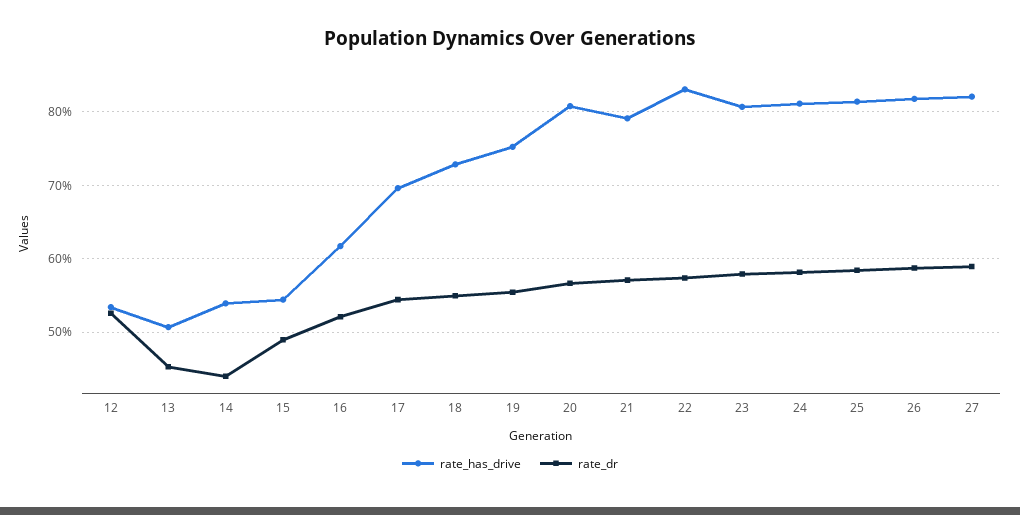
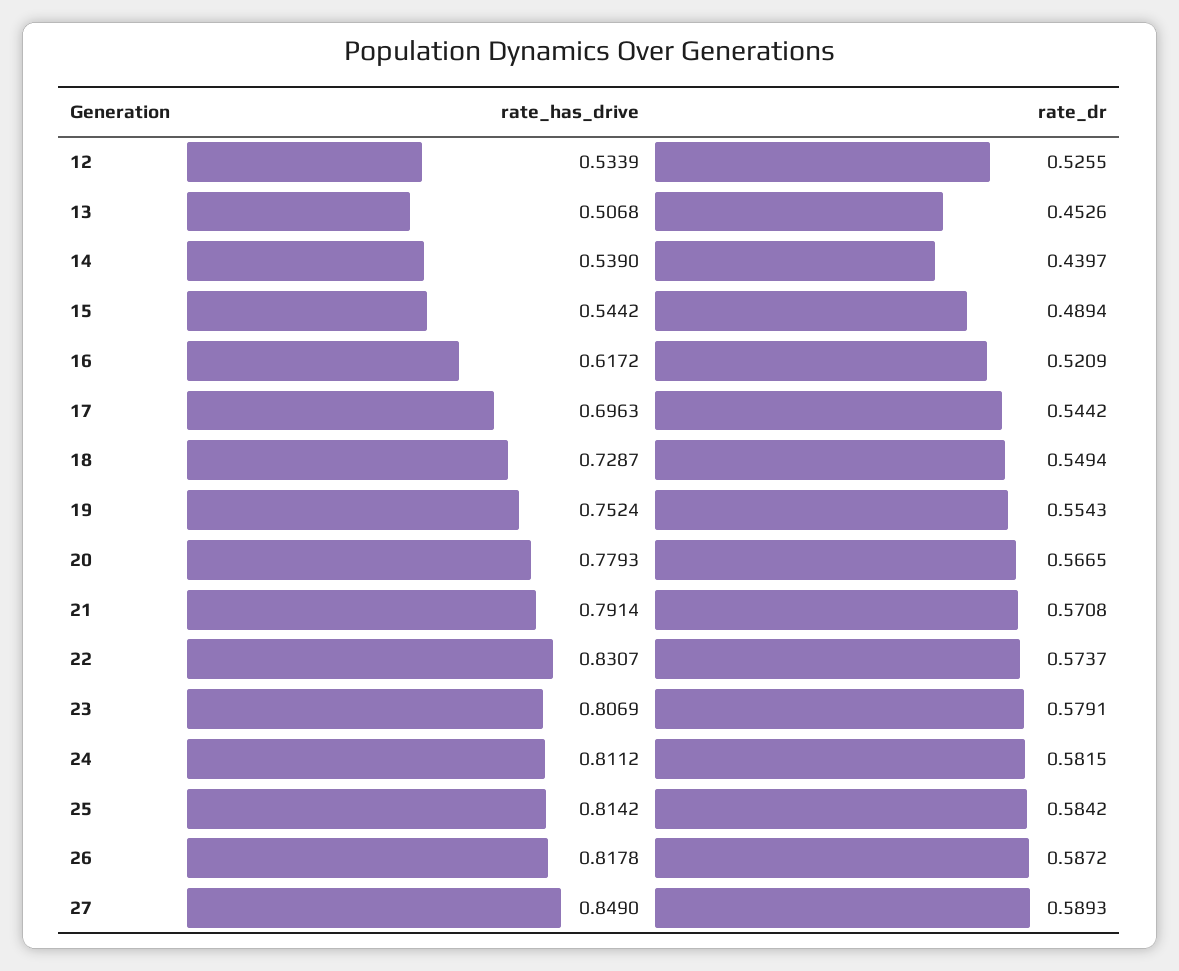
rate_has_drive, 20: 0.81 -> 0.7793
rate_has_drive, 27: 0.82 -> 0.849

